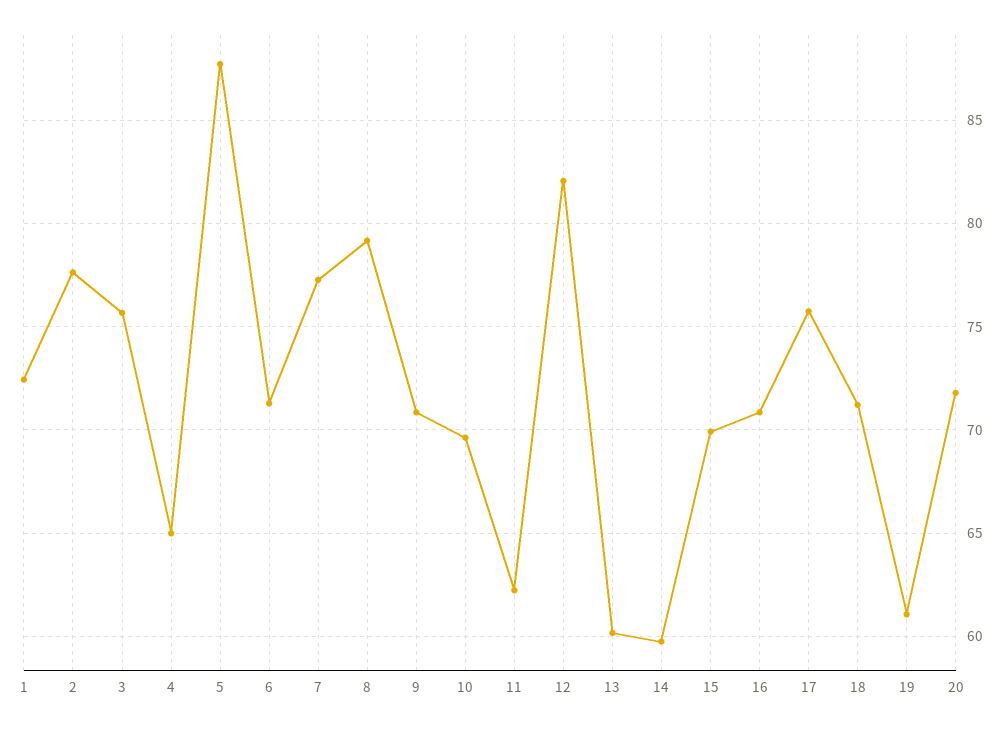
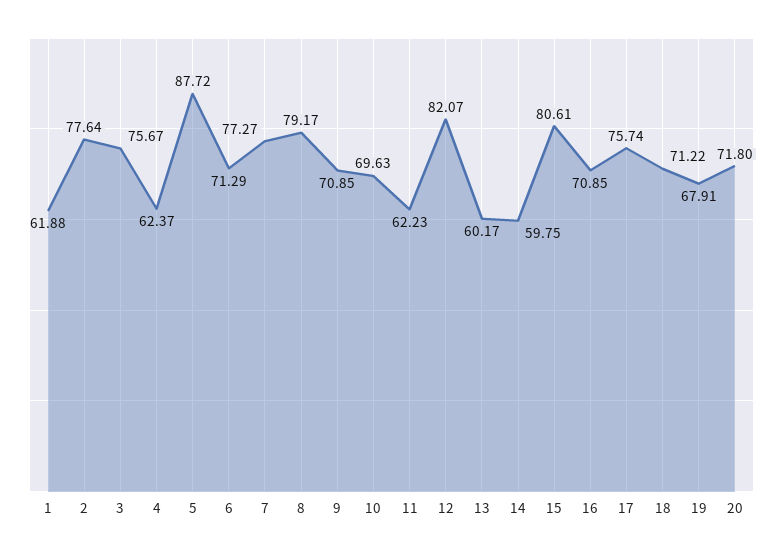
1: 72.5 -> 61.88
4: 65 -> 62.37
15: 70 -> 80.61
19: 61 -> 67.91

